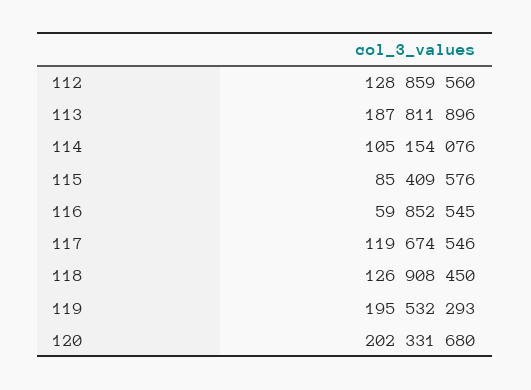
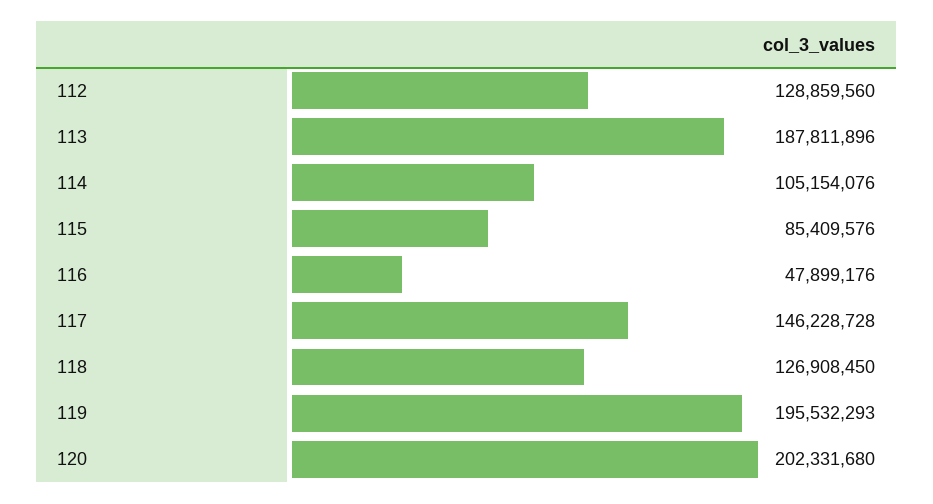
116: 59852545 -> 47899176
117: 119674546 -> 146228728

